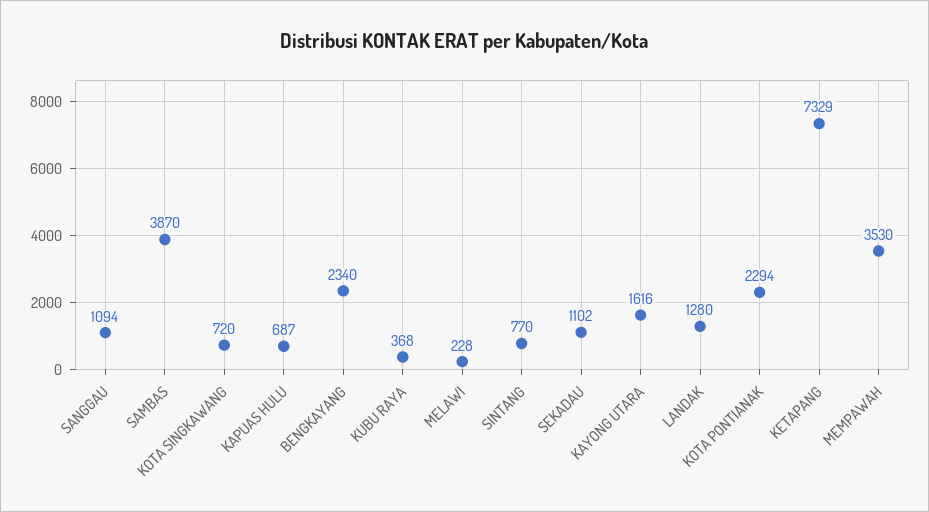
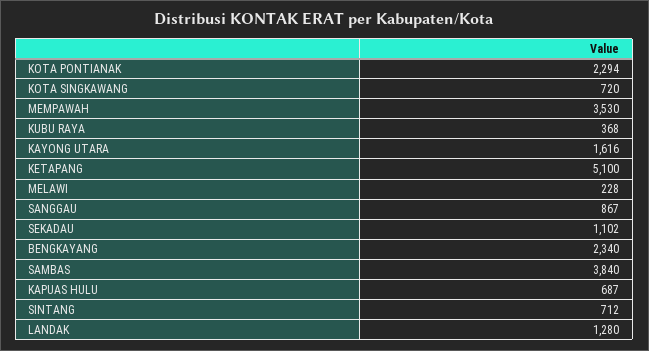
SANGGAU: 1094 -> 867
SAMBAS: 3870 -> 3840
SINTANG: 770 -> 712
KETAPANG: 7329 -> 5100

